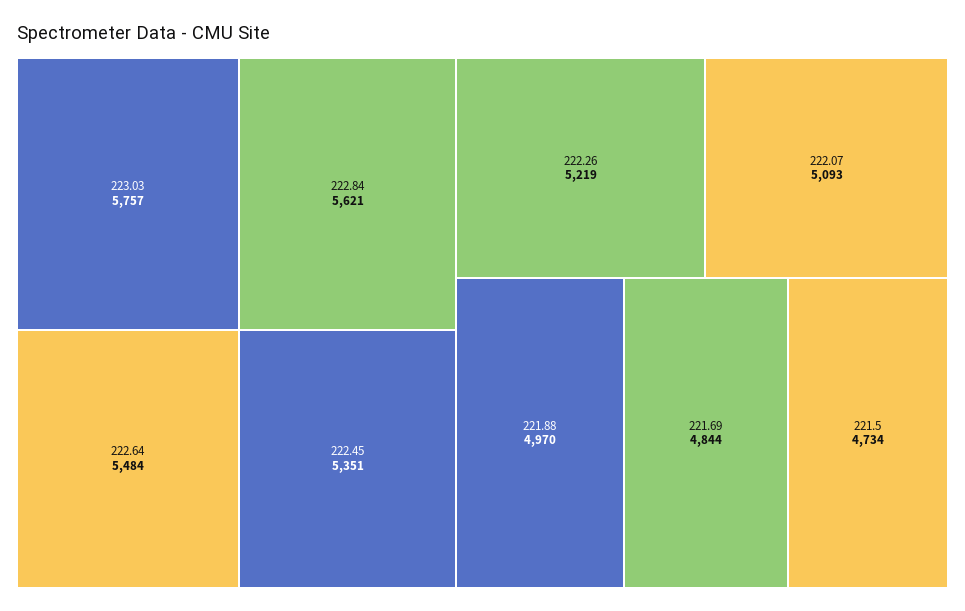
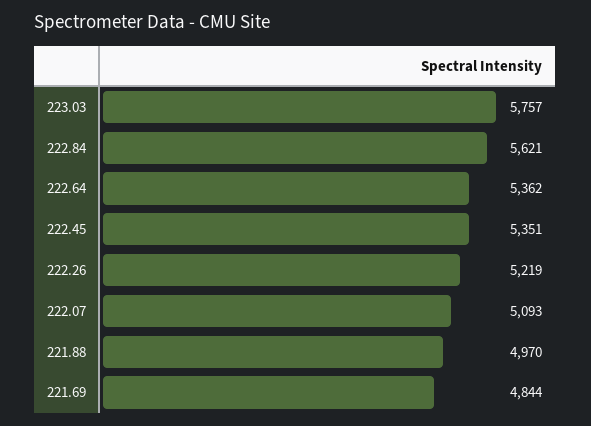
222.64: 5484 -> 5362
221.5: 4734 -> none

